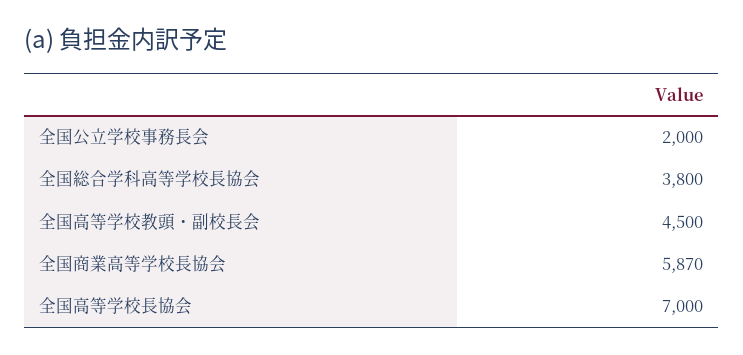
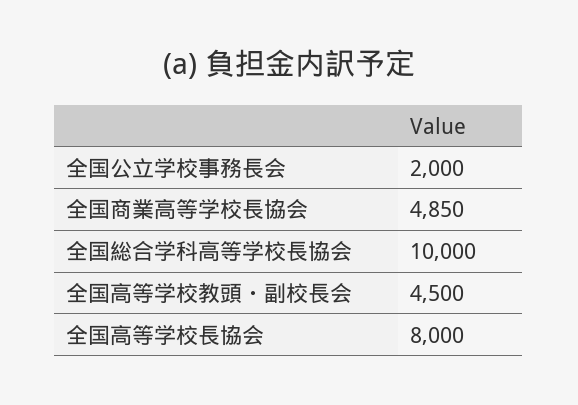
全国総合学科高等学校長協会: 3800 -> 10000
全国商業高等学校長協会: 5870 -> 4850
全国高等学校長協会: 7000 -> 8000

